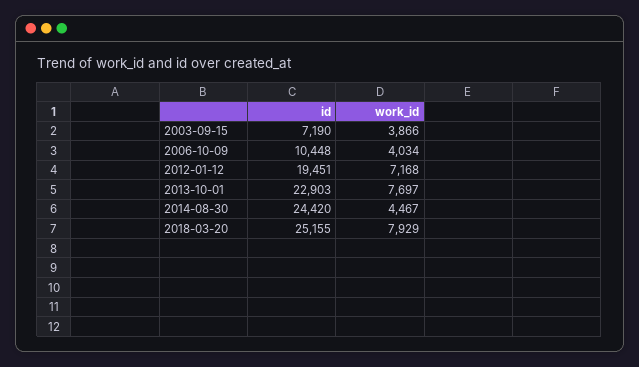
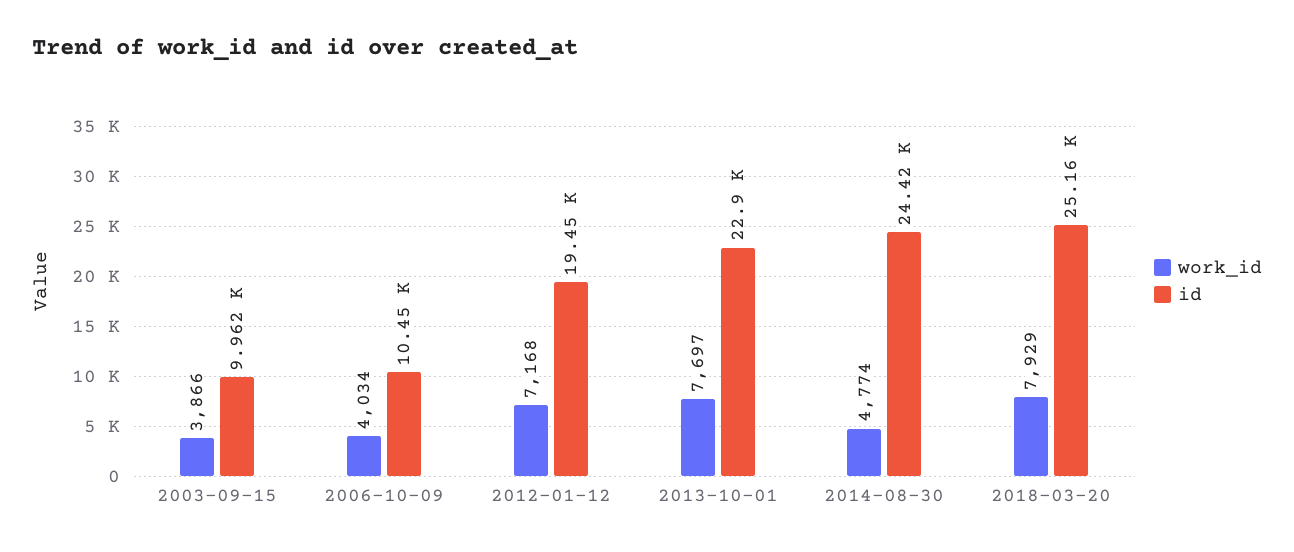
id, 2003-09-15: 7190 -> 9962
work_id, 2014-08-30: 4467 -> 4774

